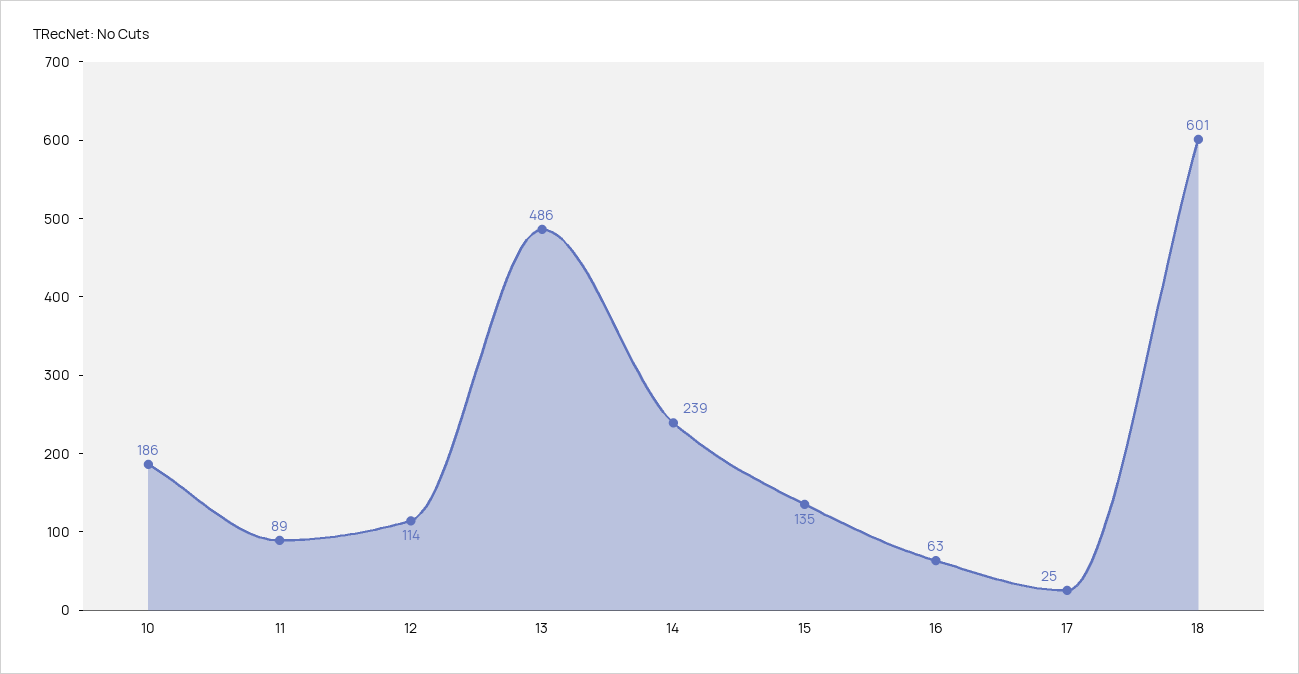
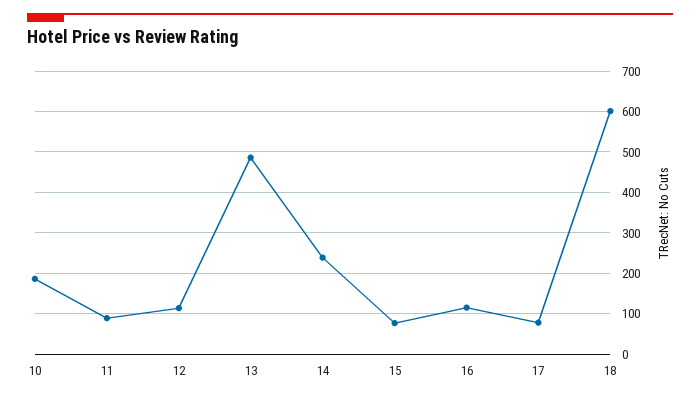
15: 135 -> 80
16: 63 -> 120
17: 25 -> 80

